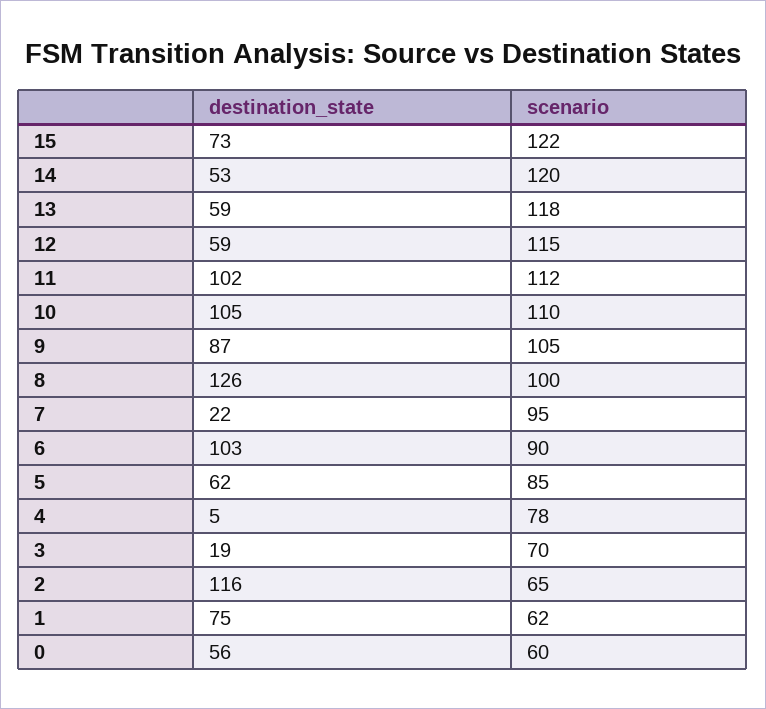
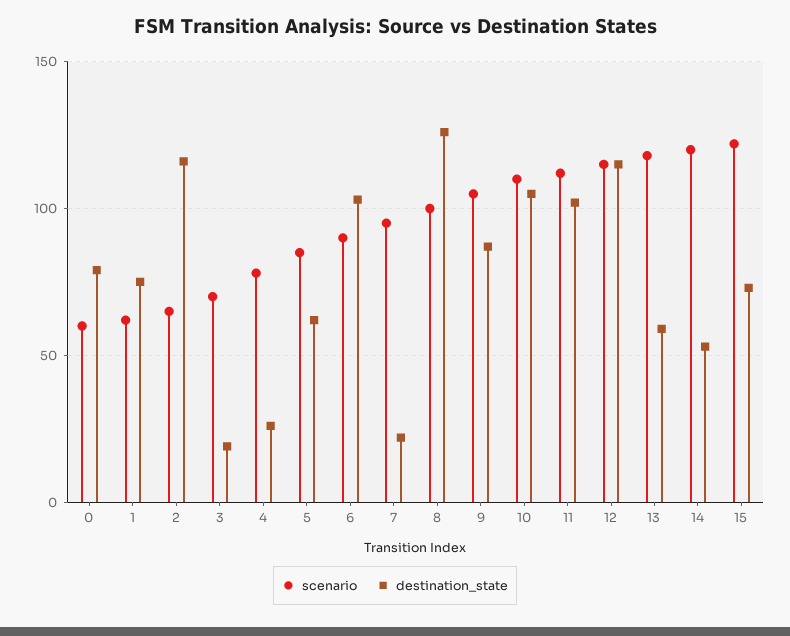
destination_state, 12: 59 -> 115
destination_state, 4: 5 -> 25
destination_state, 0: 56 -> 80

